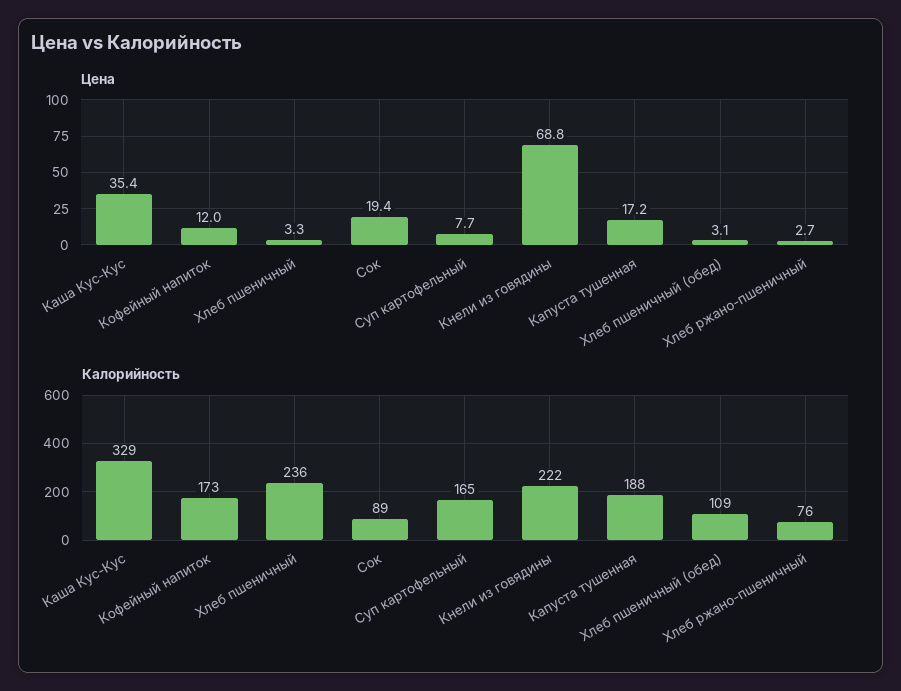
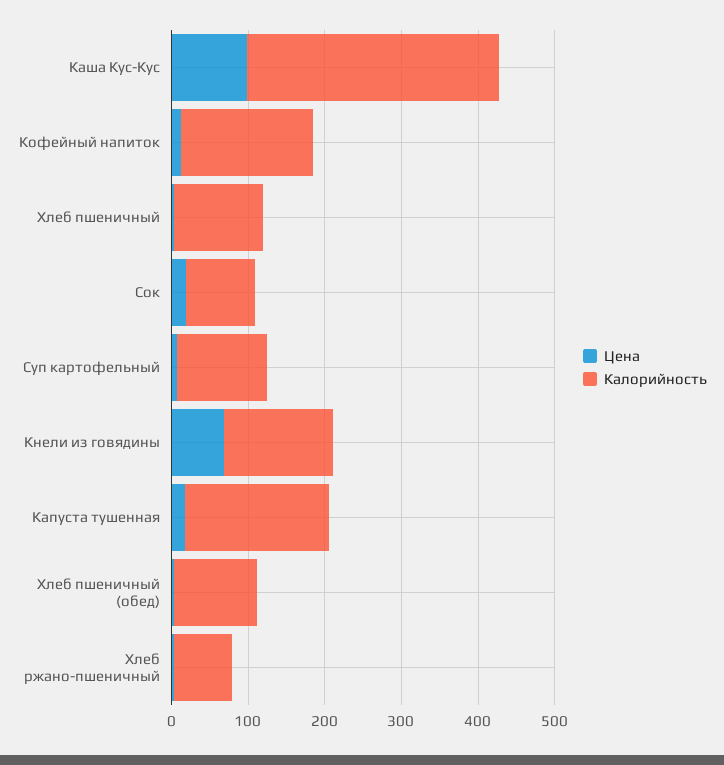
Цена, Каша Кус-Кус: 35.4 -> 100
Калорийность, Хлеб пшеничный: 236 -> 120
Калорийность, Суп картофельный: 165 -> 120
Калорийность, Кнели из говядины: 222 -> 140

